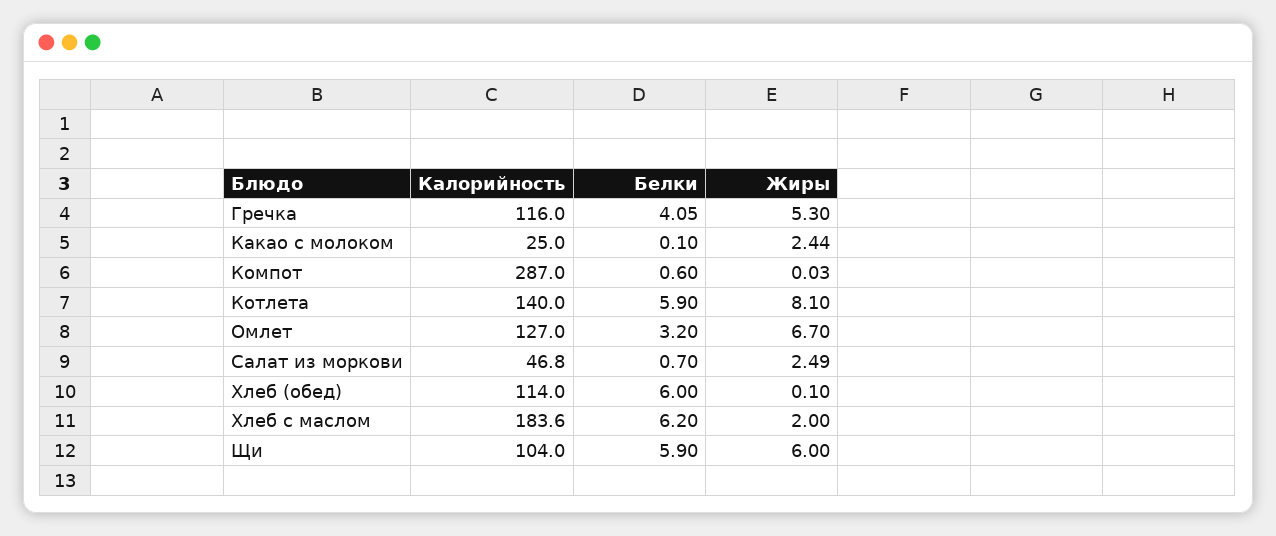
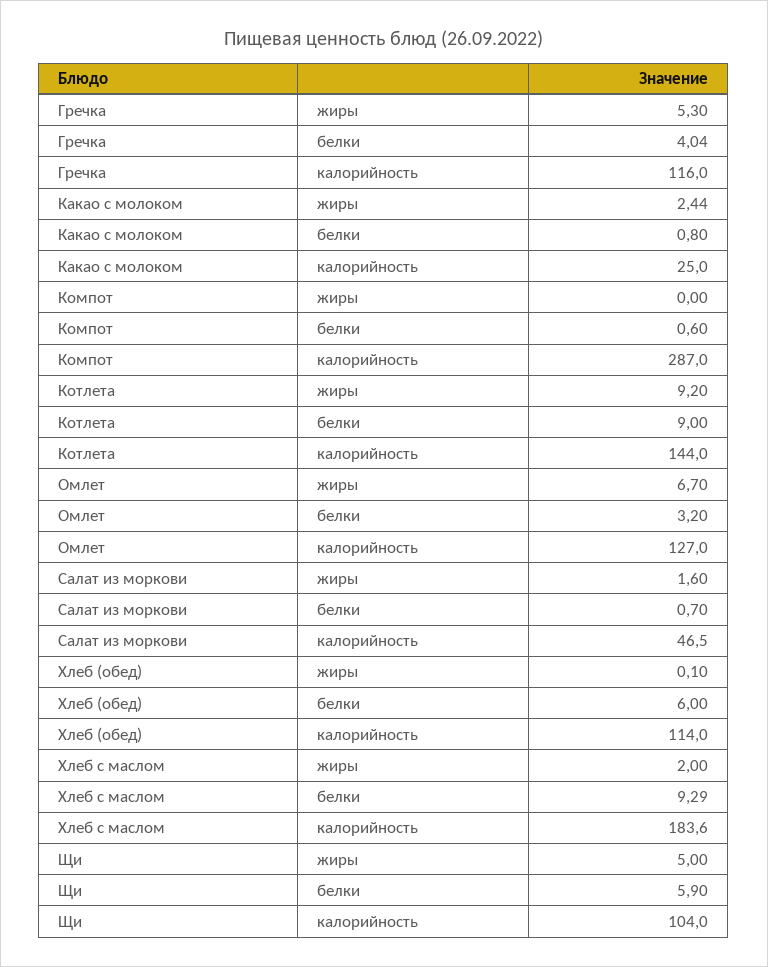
Белки, Гречка: 4.05 -> 4.04
Белки, Какао с молоком: 0.1 -> 0.8
Жиры, Компот: 0.03 -> 0
Калорийность, Котлета: 140 -> 144
Белки, Котлета: 5.9 -> 9
Жиры, Котлета: 8.1 -> 9.2
Калорийность, Салат из моркови: 46.8 -> 46.5
Жиры, Салат из моркови: 2.49 -> 1.6
Белки, Хлеб с маслом: 6.2 -> 9.29
Жиры, Щи: 6 -> 5

